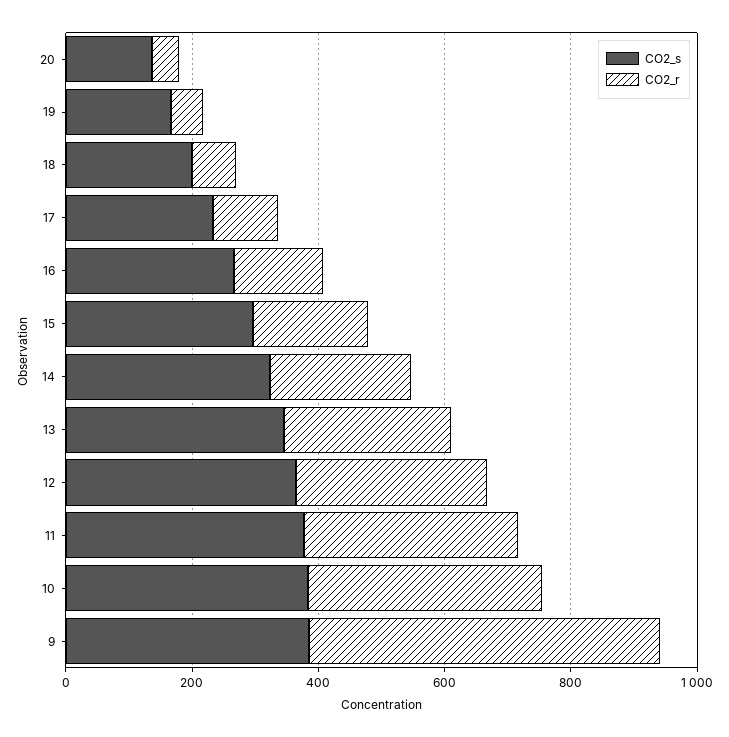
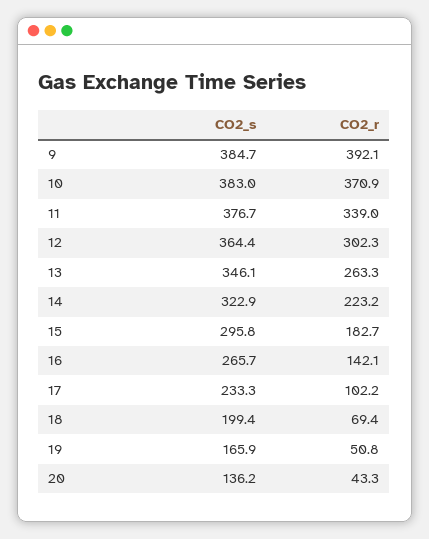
CO2_r, 9: 550 -> 392.1

